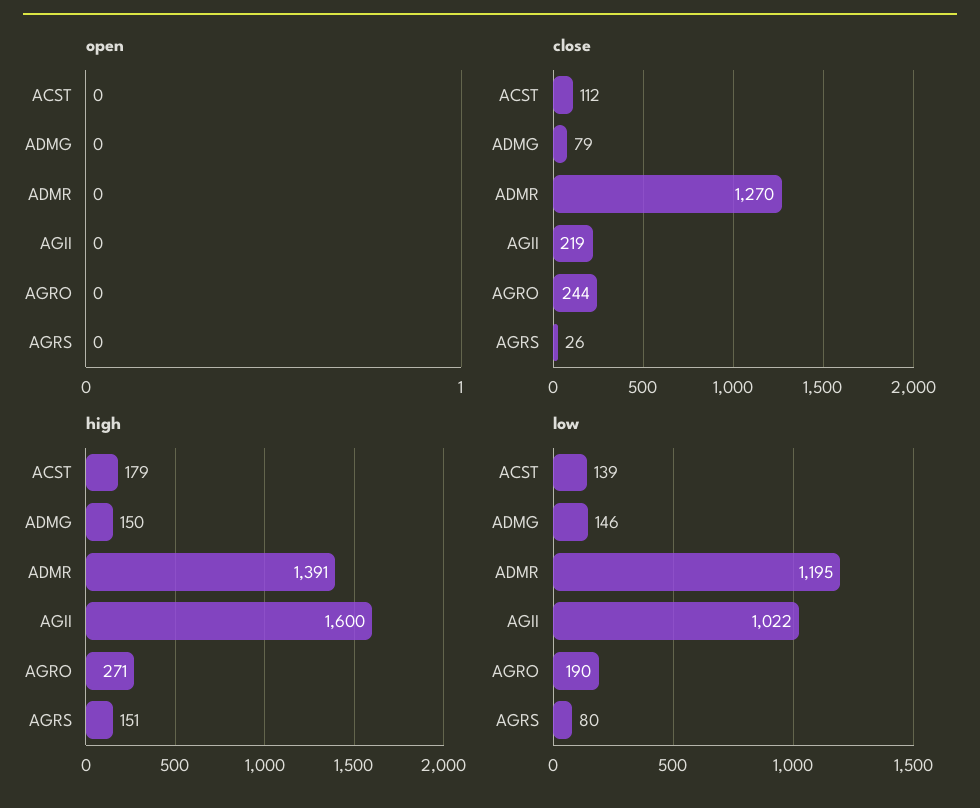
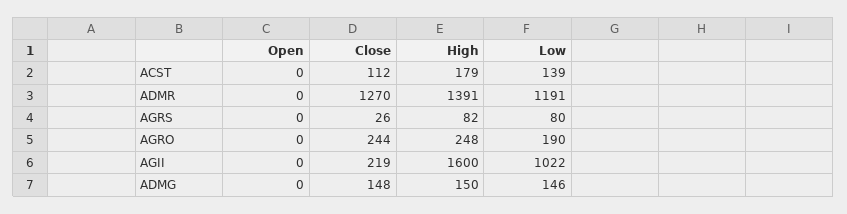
close, ADMG: 79 -> 148
high, AGRO: 271 -> 248
high, AGRS: 151 -> 82
low, ADMR: 1195 -> 1191

